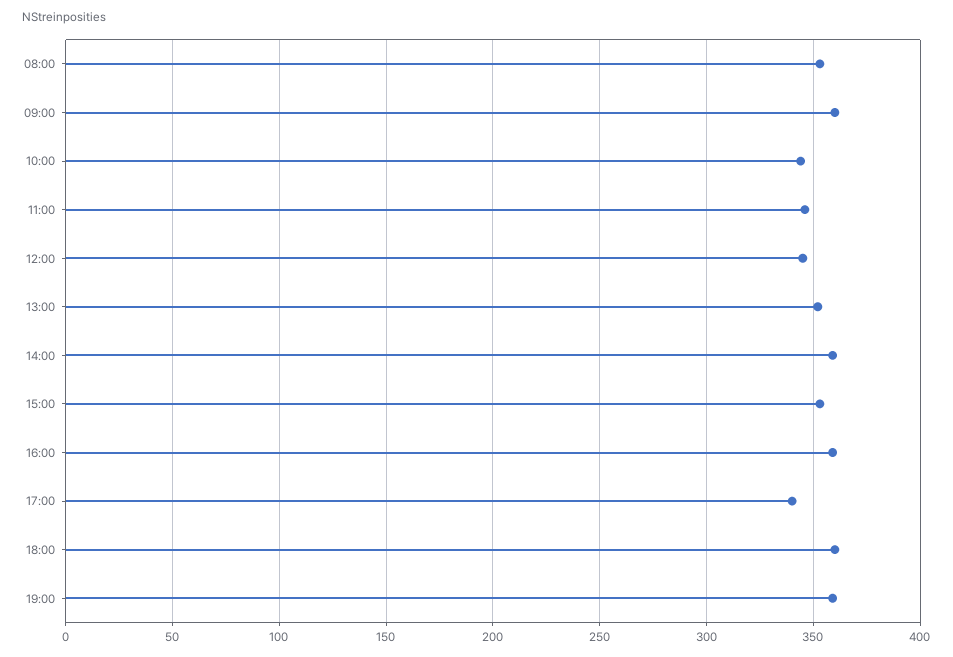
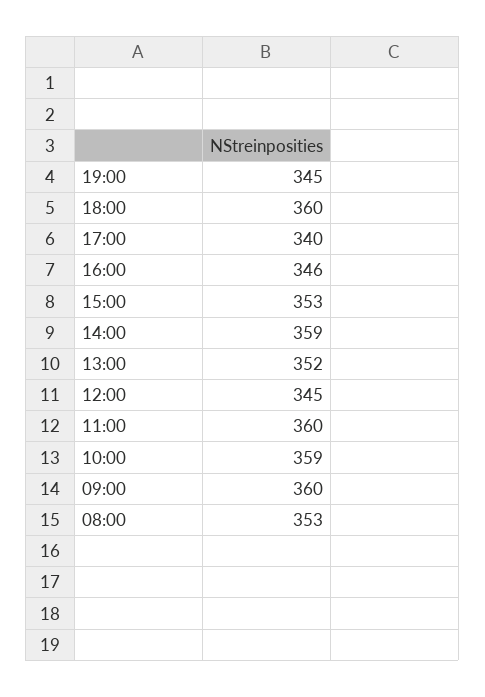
10:00: 345 -> 359
11:00: 345 -> 360
16:00: 360 -> 346
19:00: 360 -> 345

